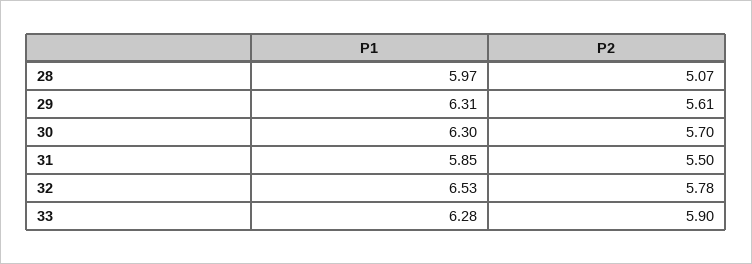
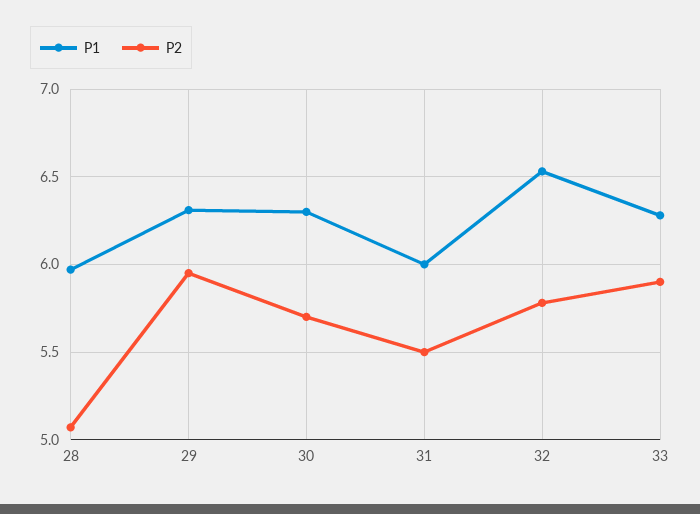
P2, 29: 5.61 -> 5.95
P1, 31: 5.85 -> 6

